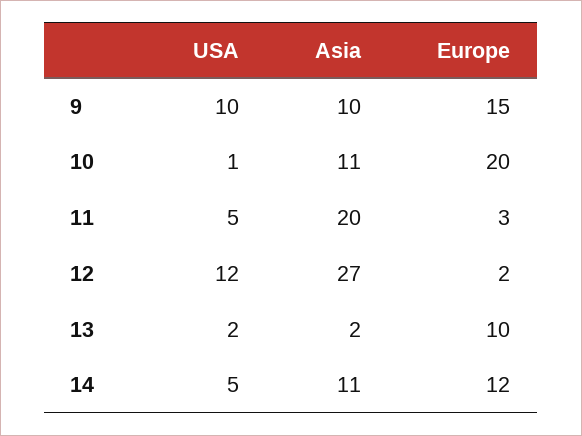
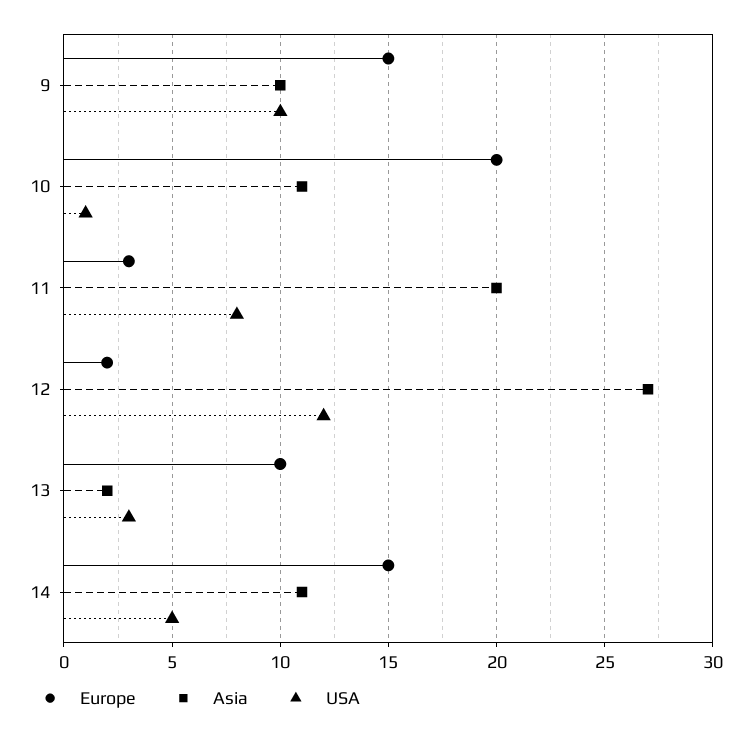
USA, 11: 5 -> 8
USA, 13: 2 -> 3
Europe, 14: 12 -> 15

